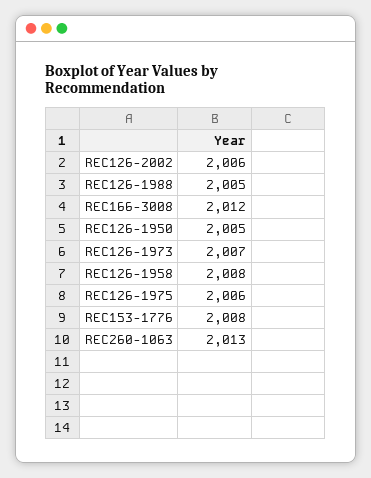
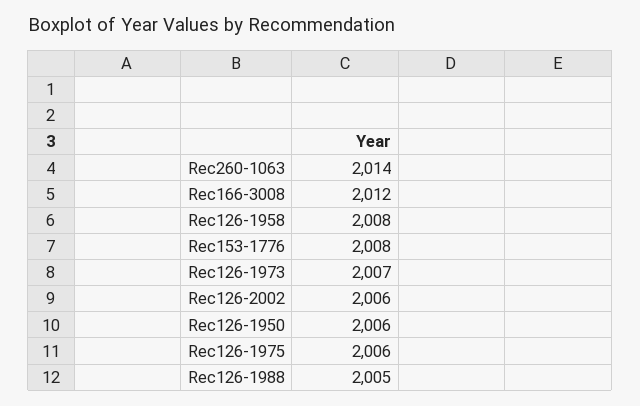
REC126-1950: 2005 -> 2006
REC260-1063: 2013 -> 2014

